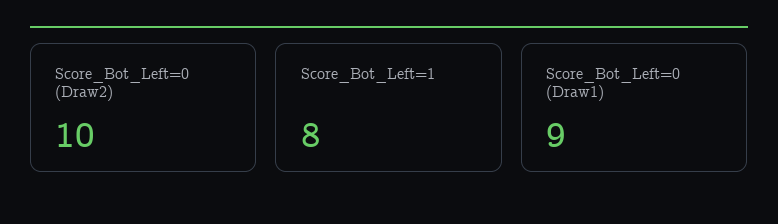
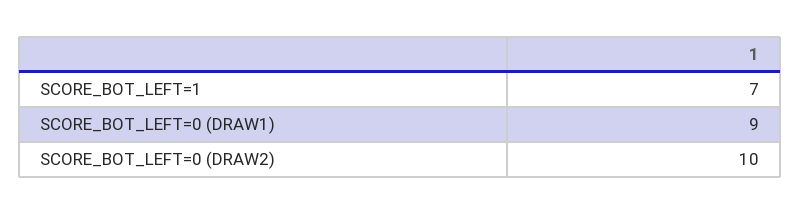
Score_Bot_Left=1: 8 -> 7

